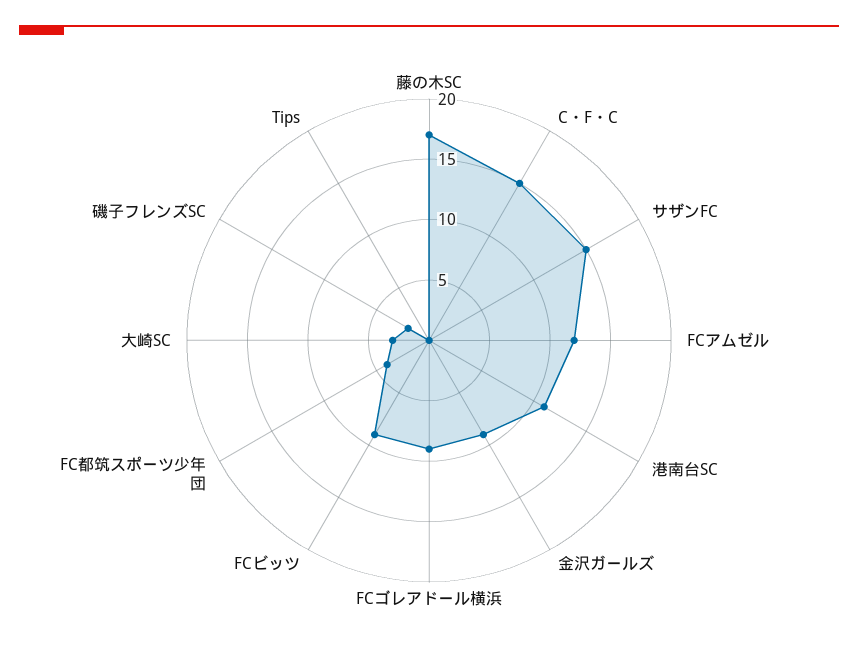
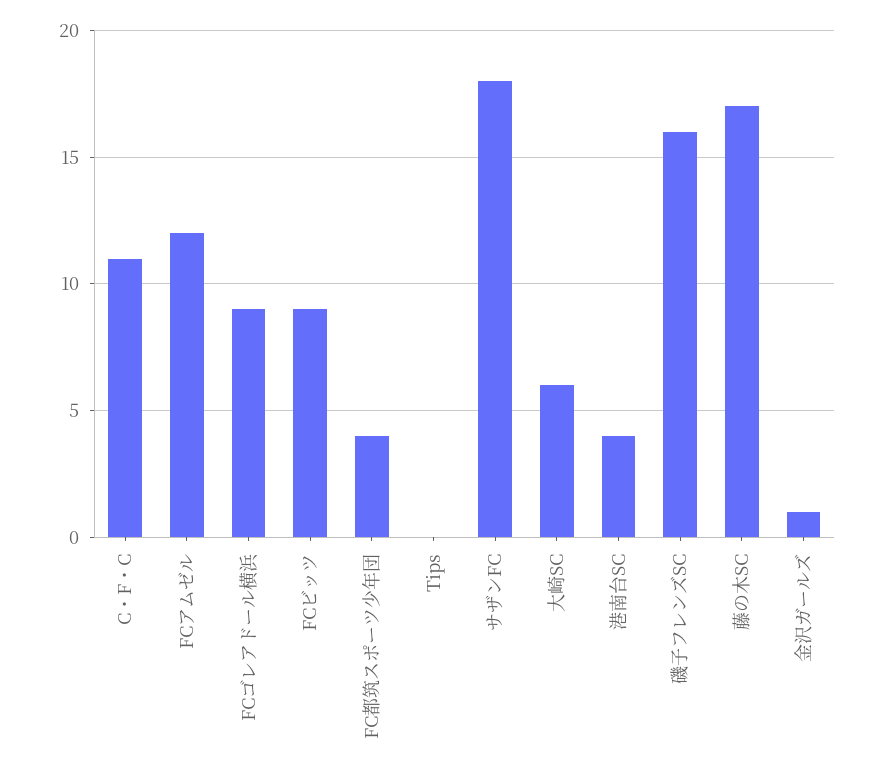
C・F・C: 15 -> 11
サザンFC: 15 -> 18
港南台SC: 11 -> 4
金沢ガールズ: 9 -> 1
大崎SC: 3 -> 6
磯子フレンズSC: 2 -> 16

